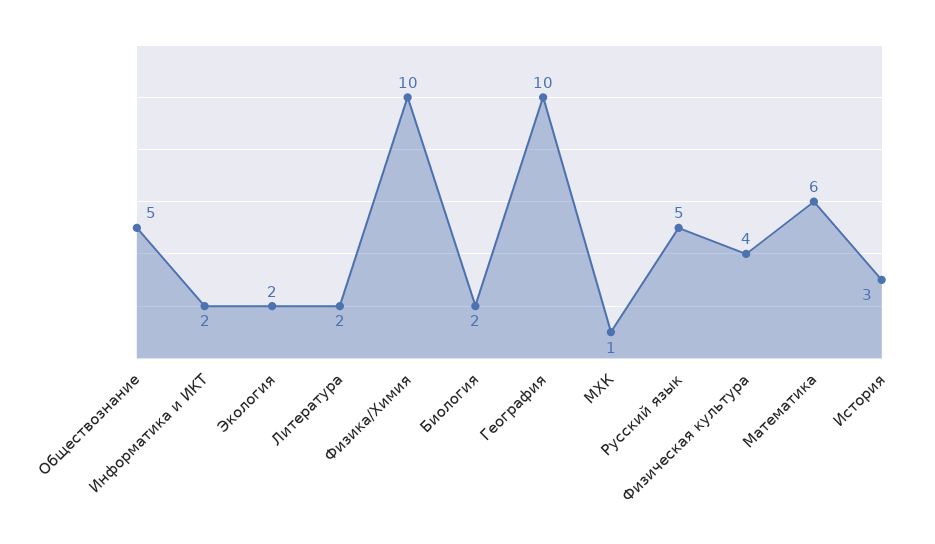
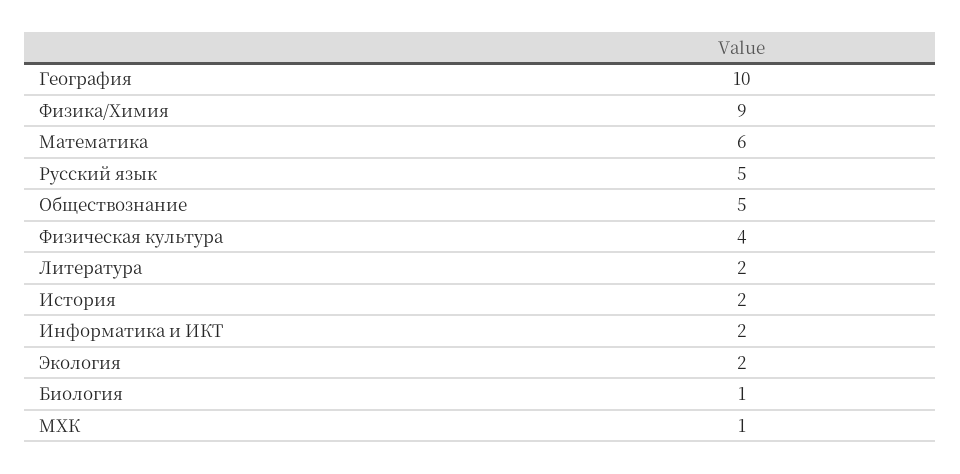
Физика/Химия: 10 -> 9
Биология: 2 -> 1
История: 3 -> 2

